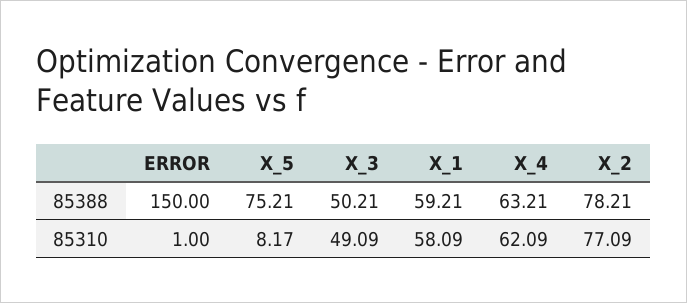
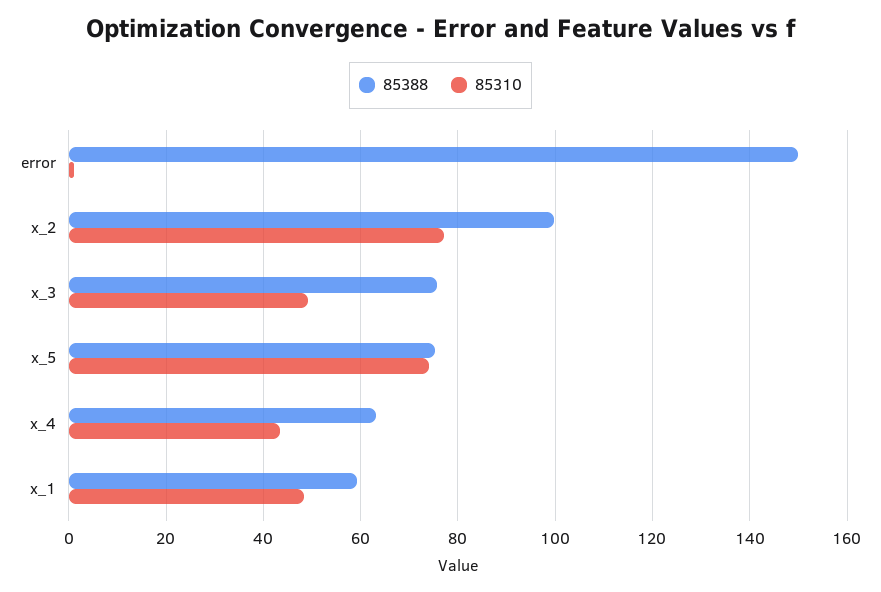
85388, X_3: 50.21 -> 76
85388, X_2: 78.21 -> 100
85310, X_5: 8.17 -> 74
85310, X_1: 58.09 -> 48
85310, X_4: 62.09 -> 44

